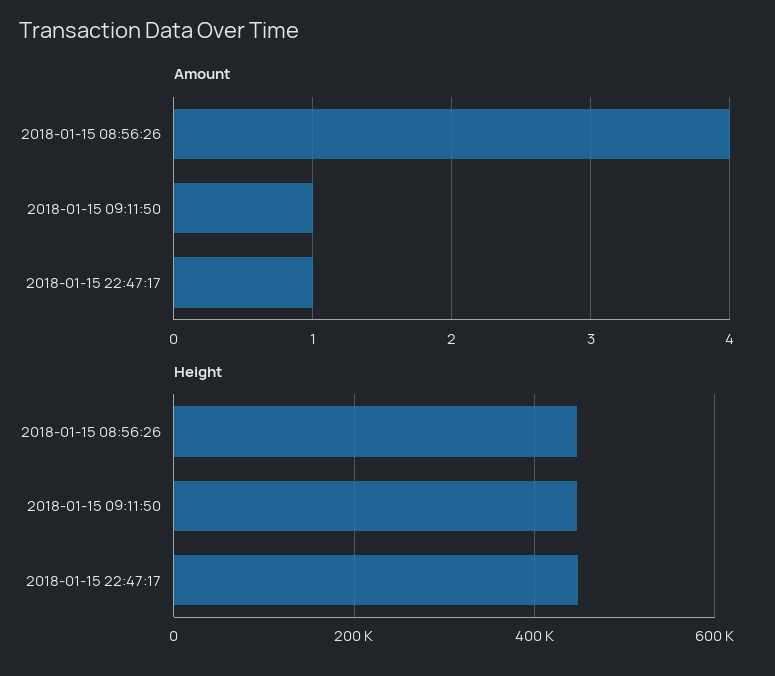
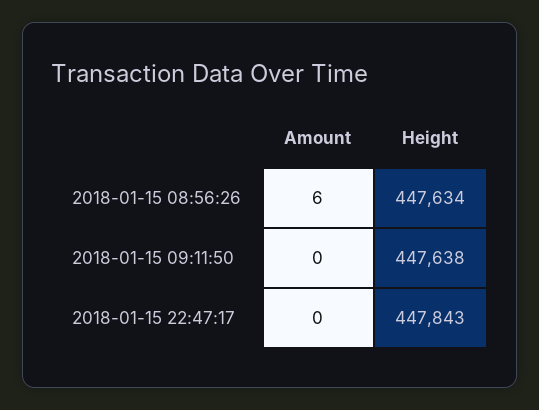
Amount, 2018-01-15 08:56:26: 4 -> 6
Amount, 2018-01-15 09:11:50: 1 -> 0
Amount, 2018-01-15 22:47:17: 1 -> 0

